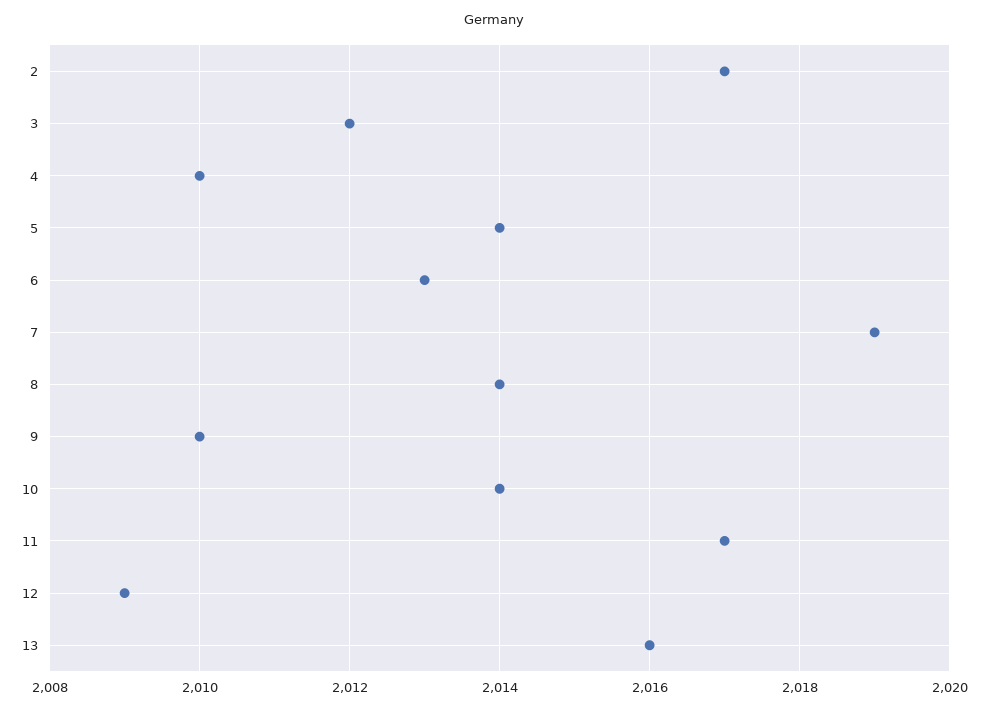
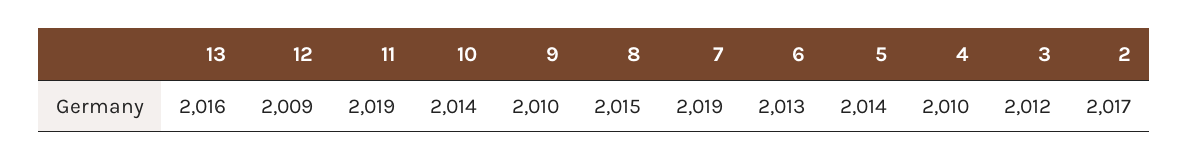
8: 2014 -> 2015
11: 2017 -> 2019

